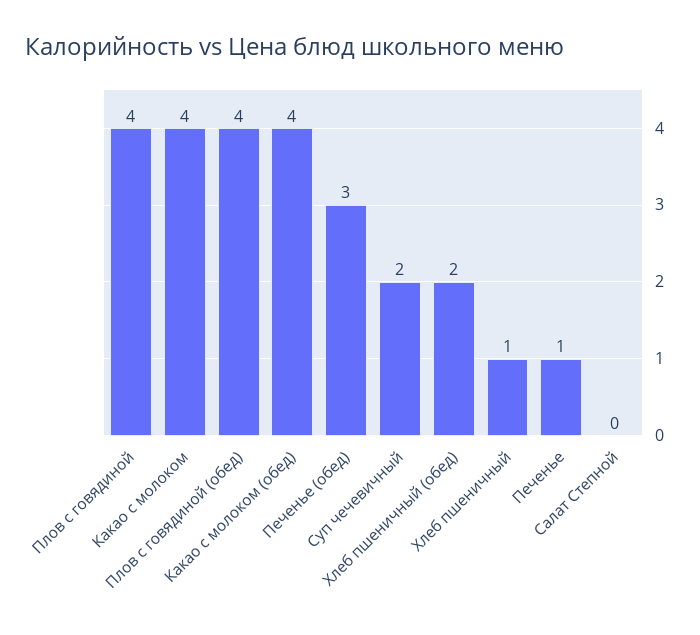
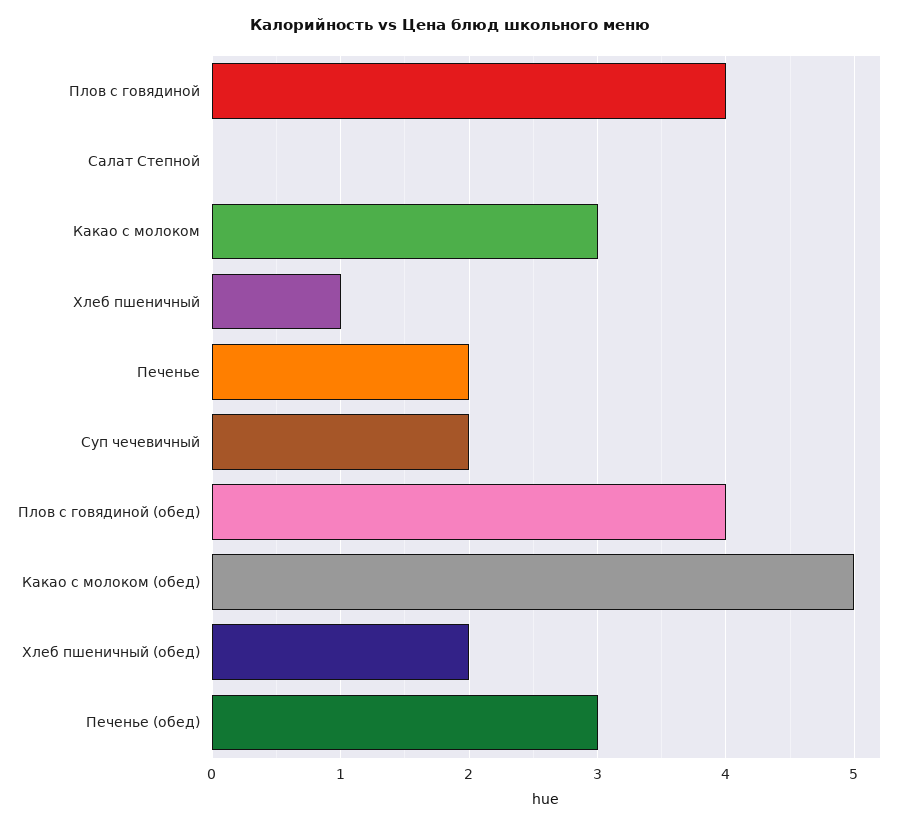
Какао с молоком: 4 -> 3
Какао с молоком (обед): 4 -> 5
Печенье: 1 -> 2

